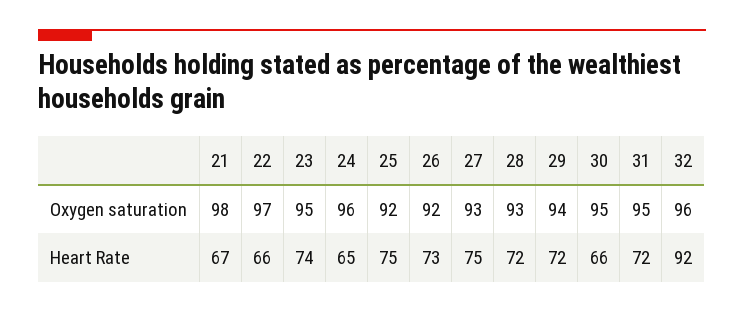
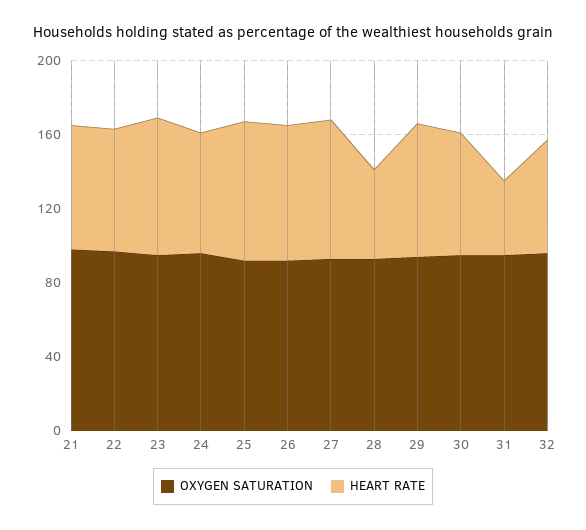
Heart Rate, 28: 72 -> 50
Heart Rate, 31: 72 -> 40
Heart Rate, 32: 92 -> 60

